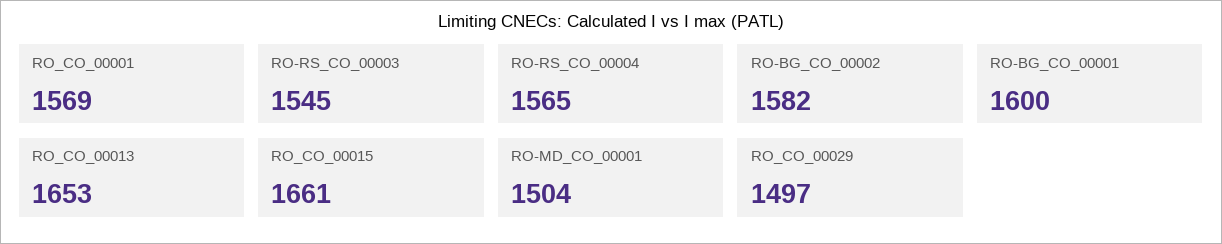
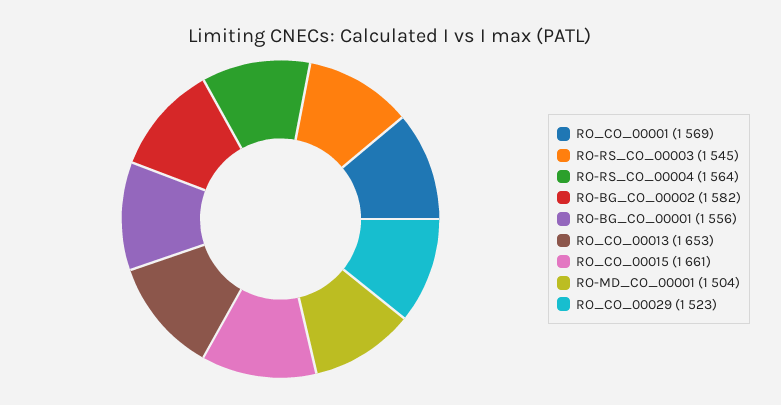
RO-RS_CO_00004: 1565 -> 1564
RO-BG_CO_00001: 1600 -> 1556
RO_CO_00029: 1497 -> 1523

